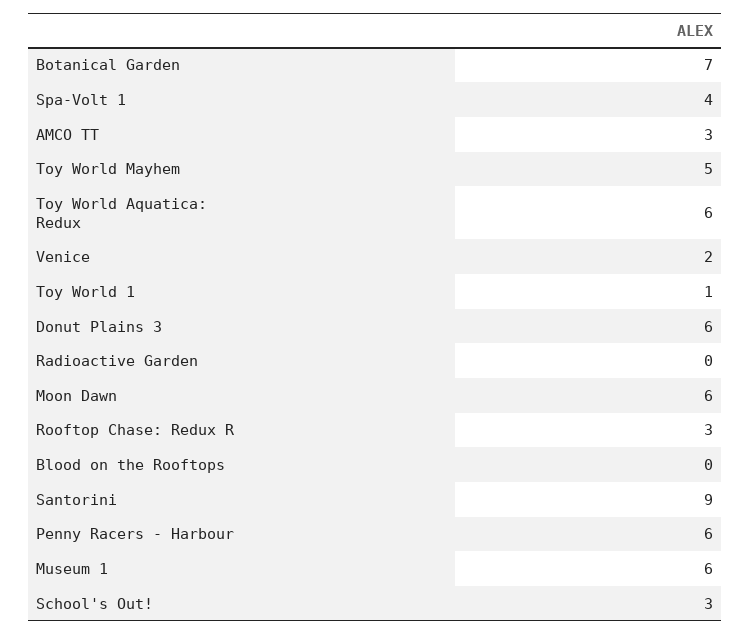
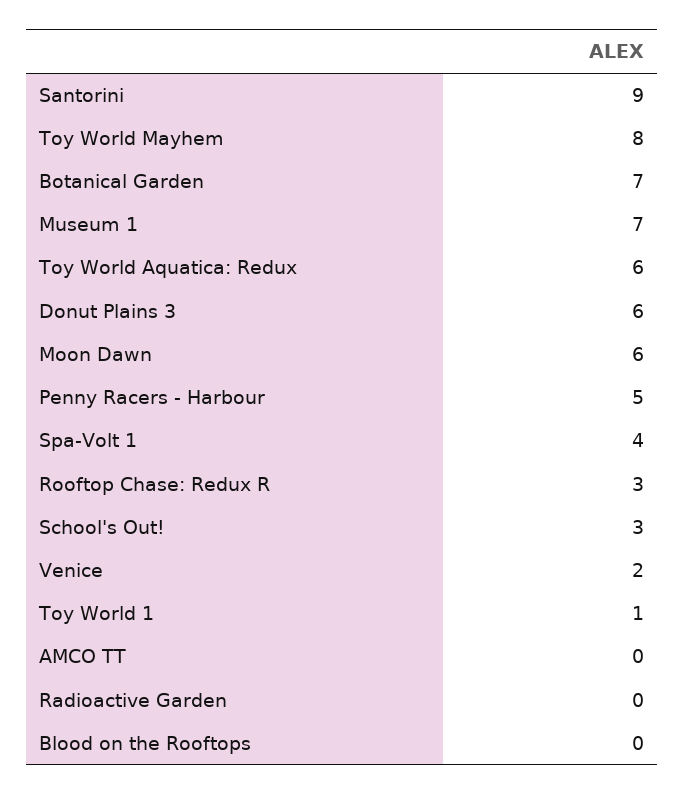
AMCO TT: 3 -> 0
Toy World Mayhem: 5 -> 8
Penny Racers - Harbour: 6 -> 5
Museum 1: 6 -> 7

